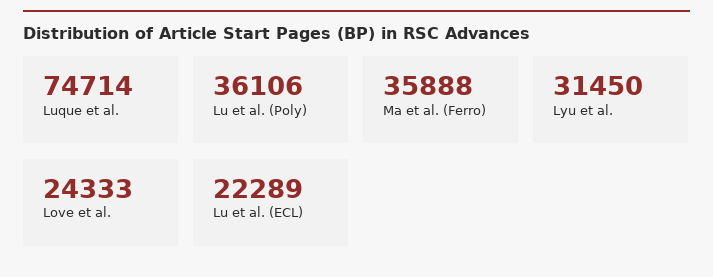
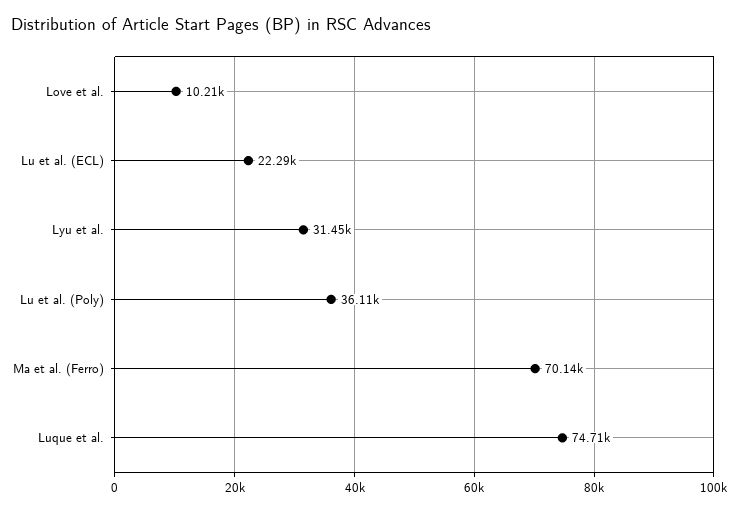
Ma et al. (Ferro): 35888 -> 70140
Love et al.: 24333 -> 10210

